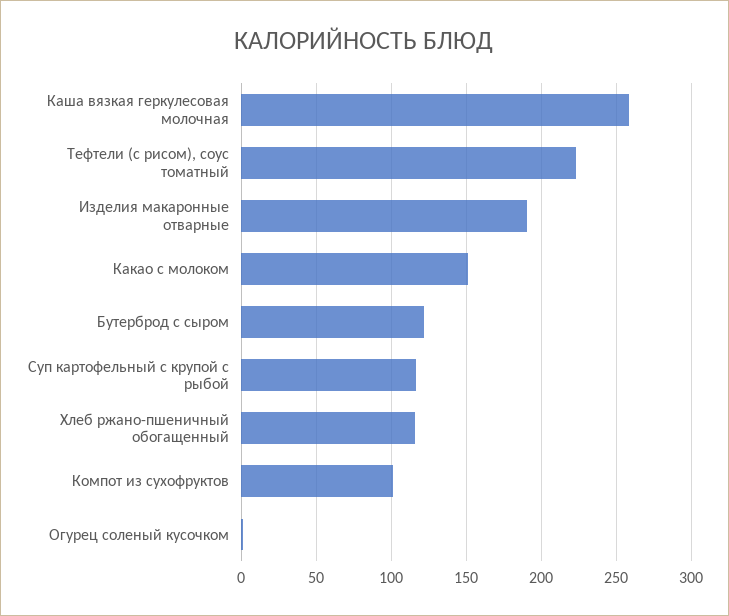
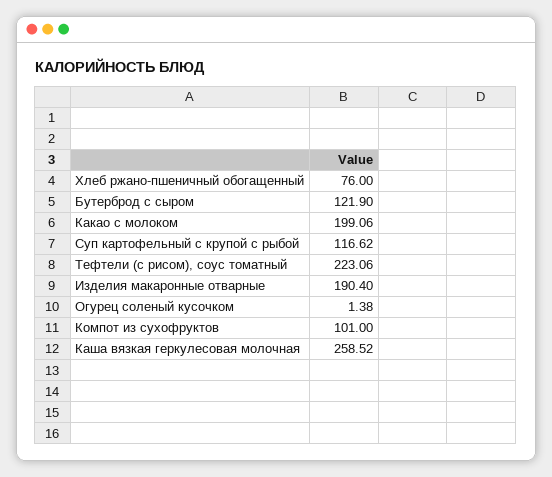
Какао с молоком: 150 -> 199.06
Хлеб ржано-пшеничный обогащенный: 115 -> 76

